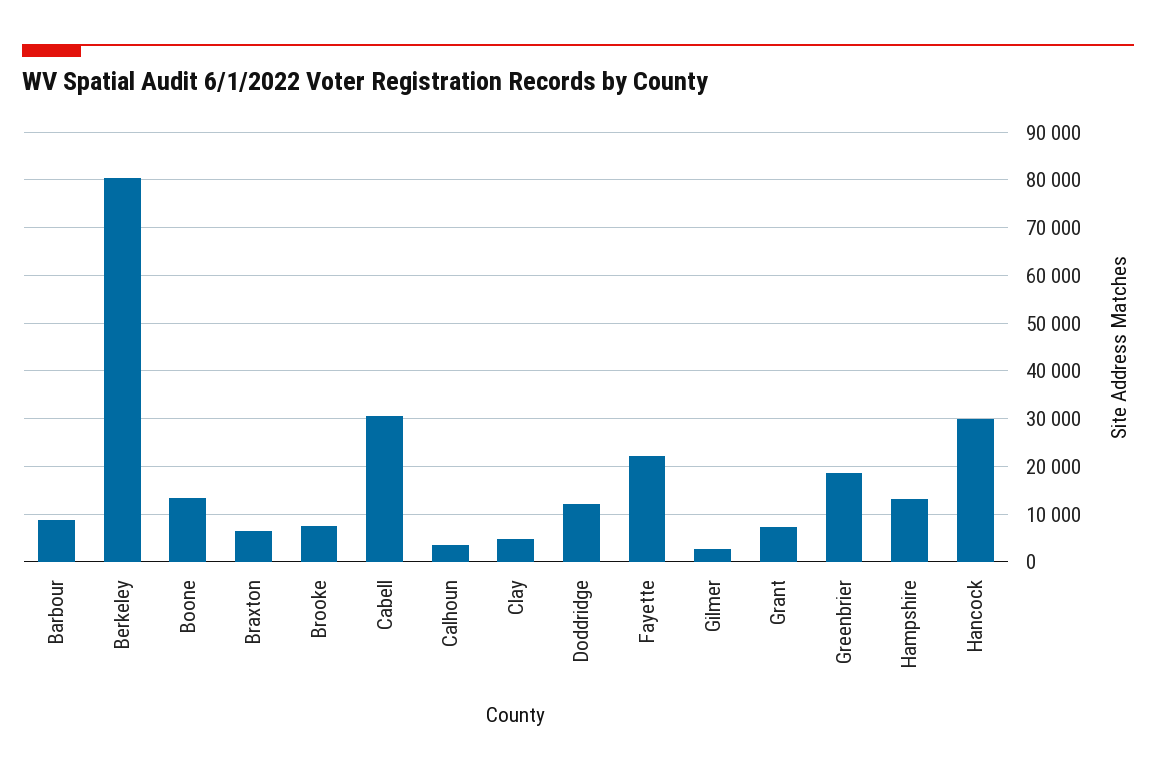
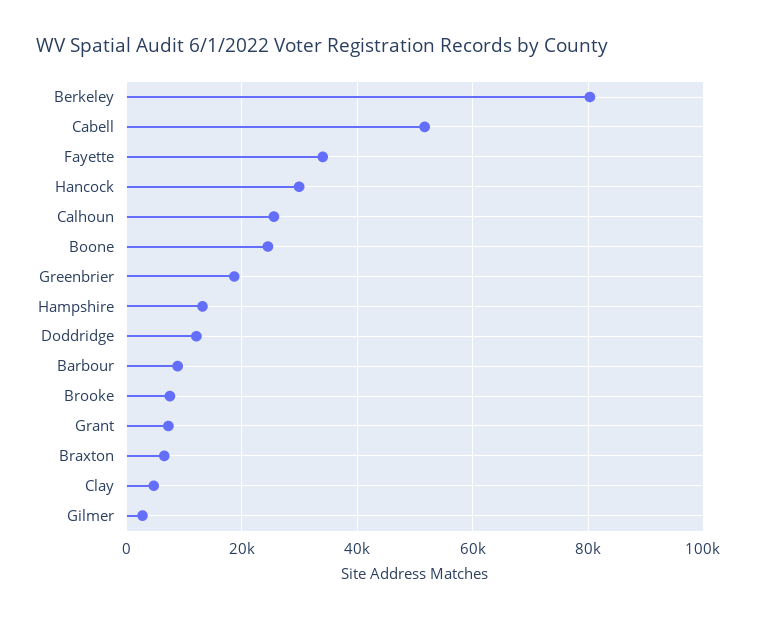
Boone: 14000 -> 24000
Cabell: 30000 -> 52000
Calhoun: 4000 -> 26000
Fayette: 22000 -> 34000

